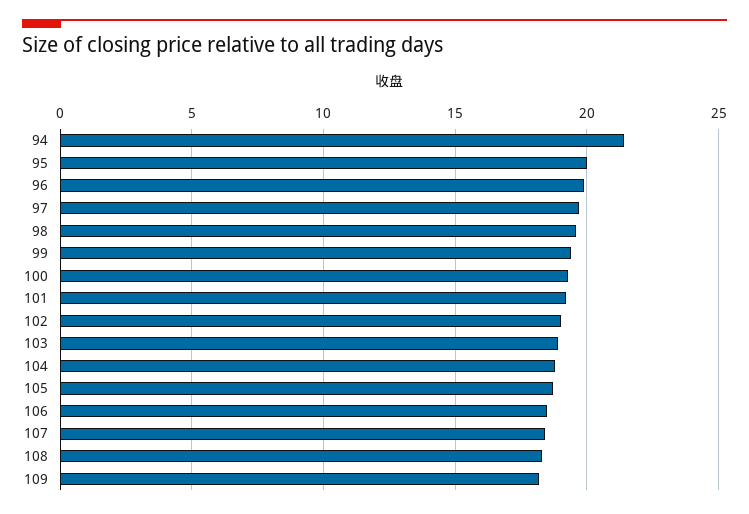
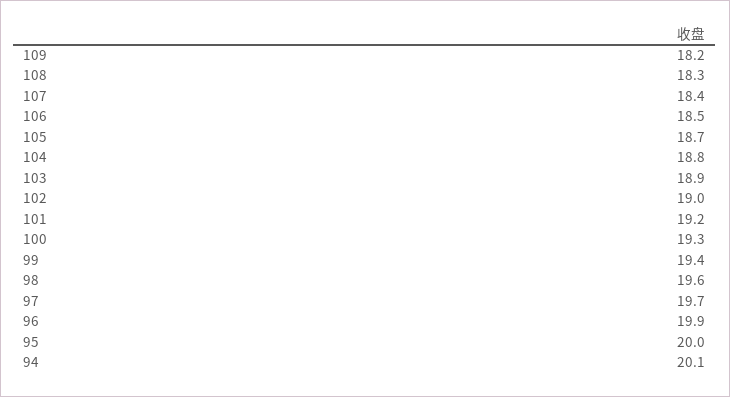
94: 21.5 -> 20.1

